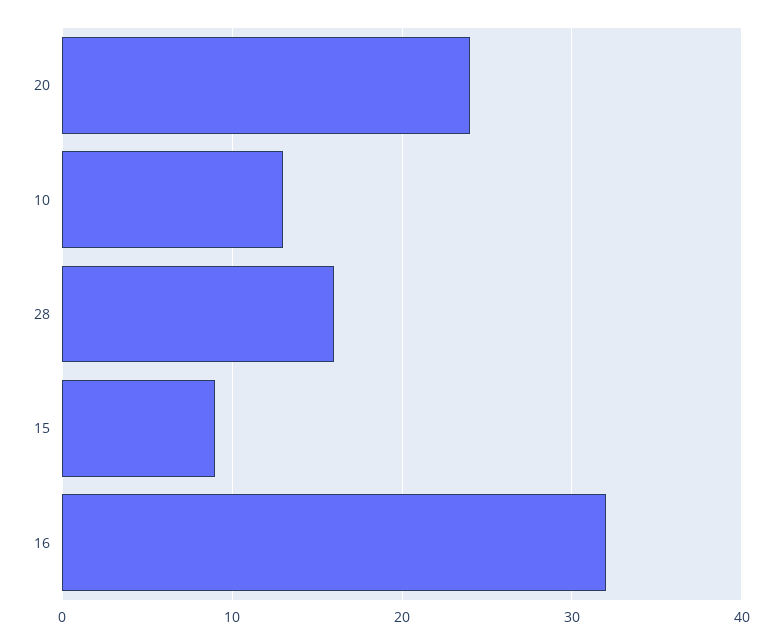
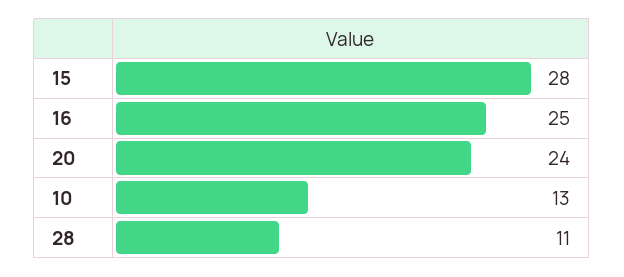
28: 16 -> 11
15: 9 -> 28
16: 32 -> 25

